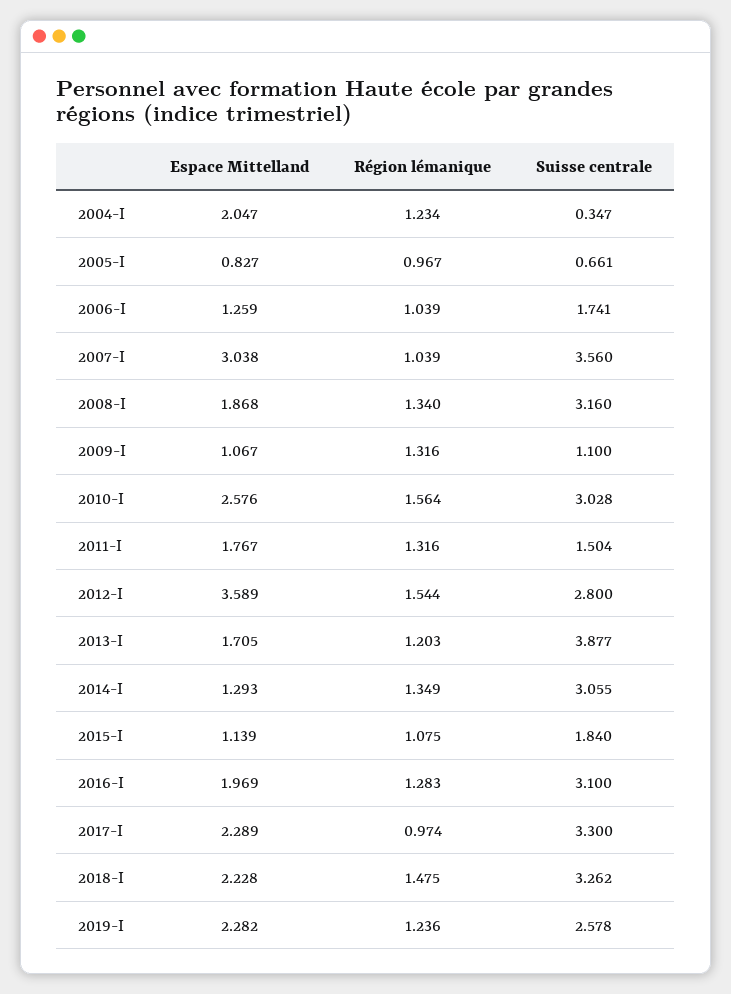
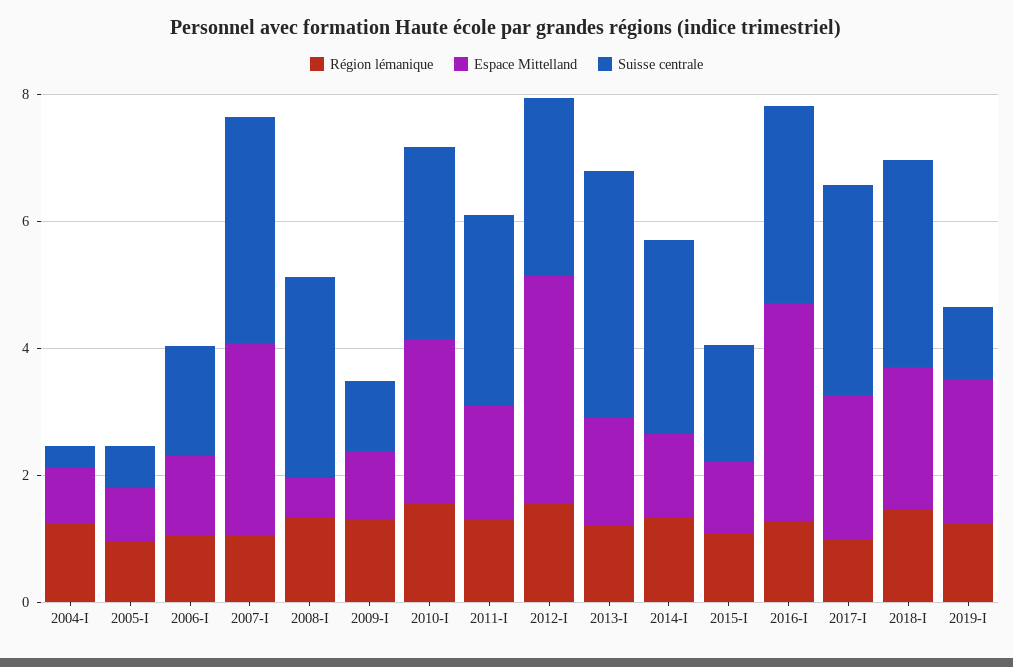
Espace Mittelland, 2004-I: 2.047 -> 1
Espace Mittelland, 2008-I: 1.868 -> 0.5
Suisse centrale, 2011-I: 1.504 -> 3
Espace Mittelland, 2016-I: 1.969 -> 3.5
Suisse centrale, 2019-I: 2.578 -> 1

